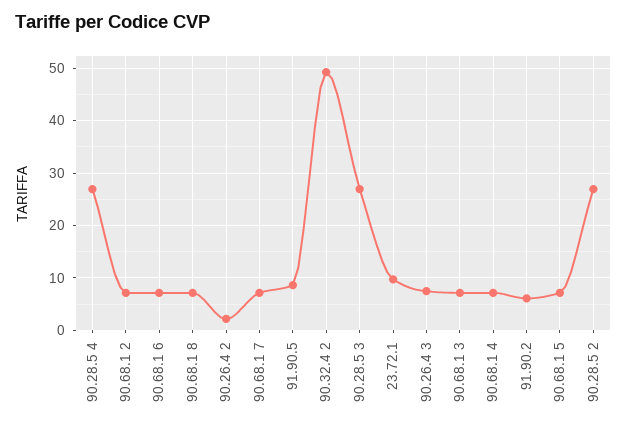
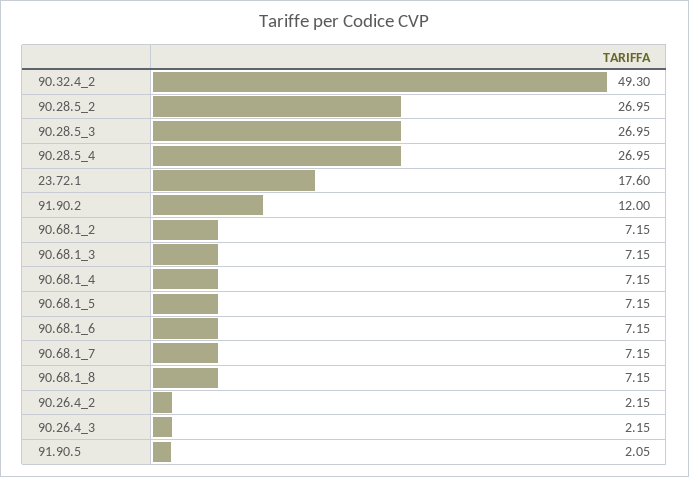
91.90.5: 8 -> 2.05
23.72.1: 10 -> 17.6
90.26.4 3: 8 -> 2.15
91.90.2: 6 -> 12

